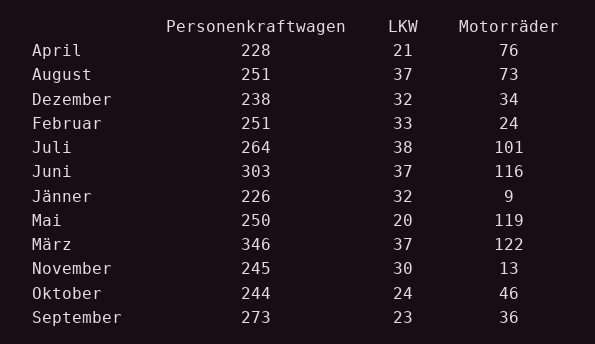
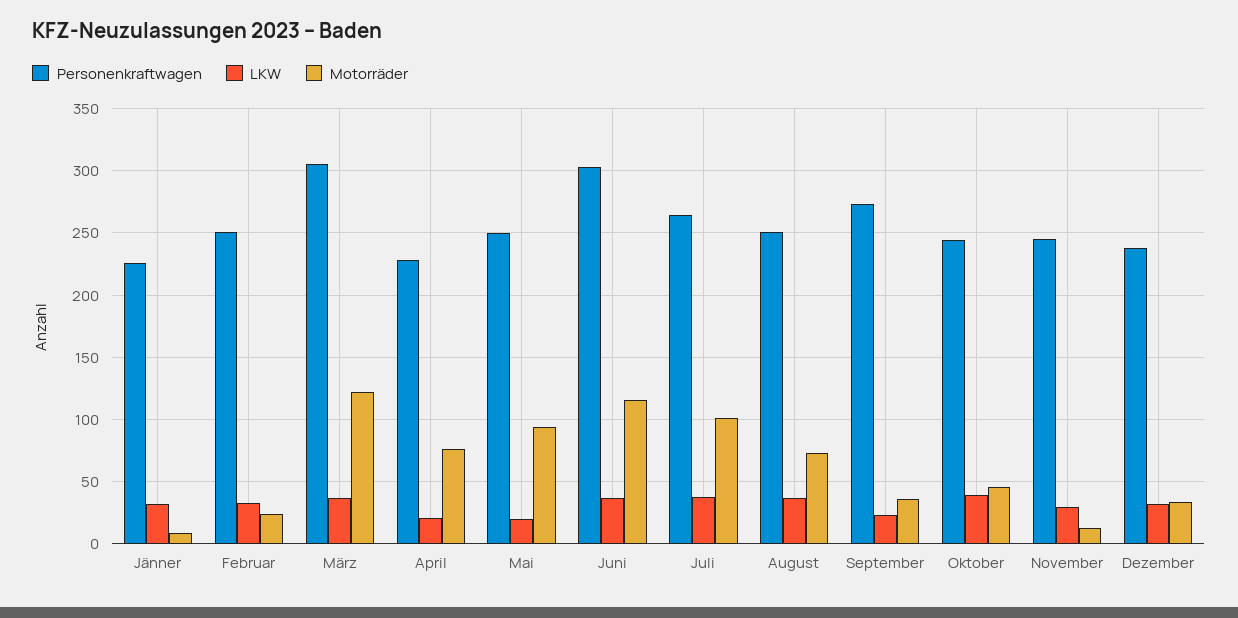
Motorräder, Mai: 119 -> 95
Personenkraftwagen, März: 346 -> 305
LKW, Oktober: 24 -> 40

